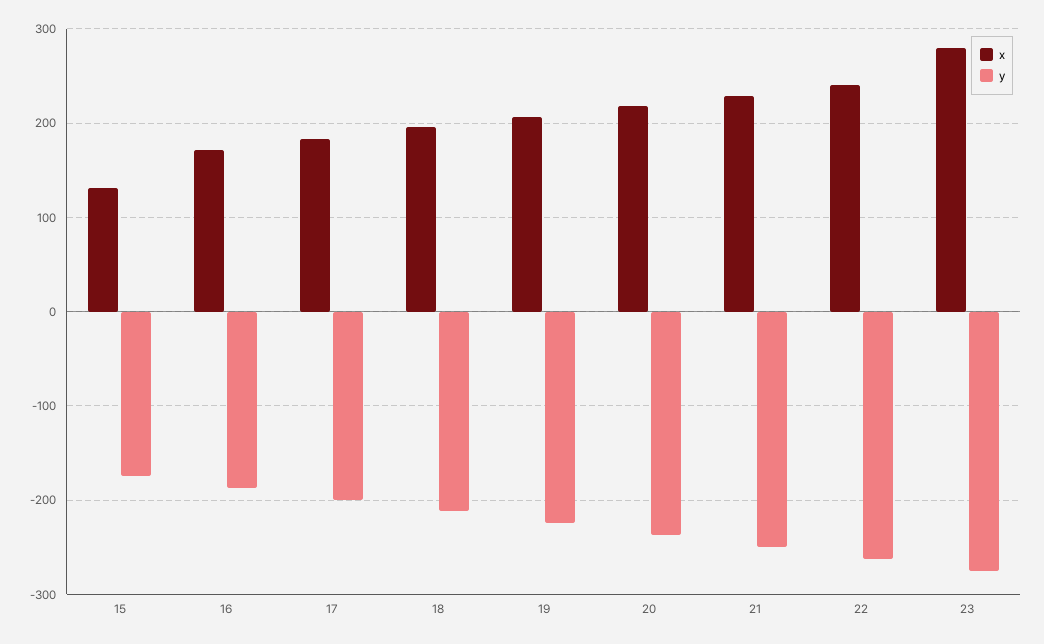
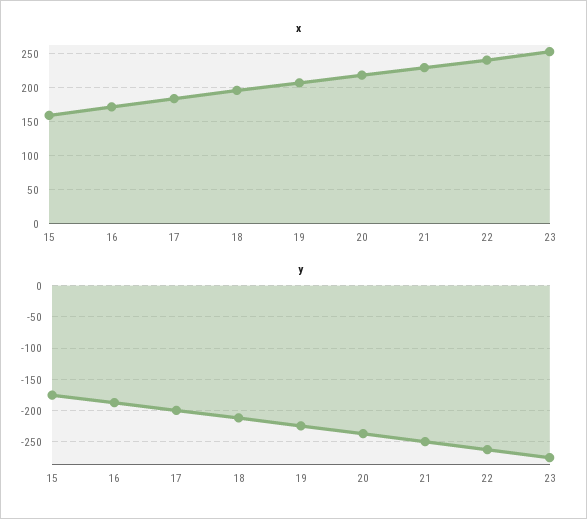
x, 15: 130 -> 160
x, 23: 280 -> 250

